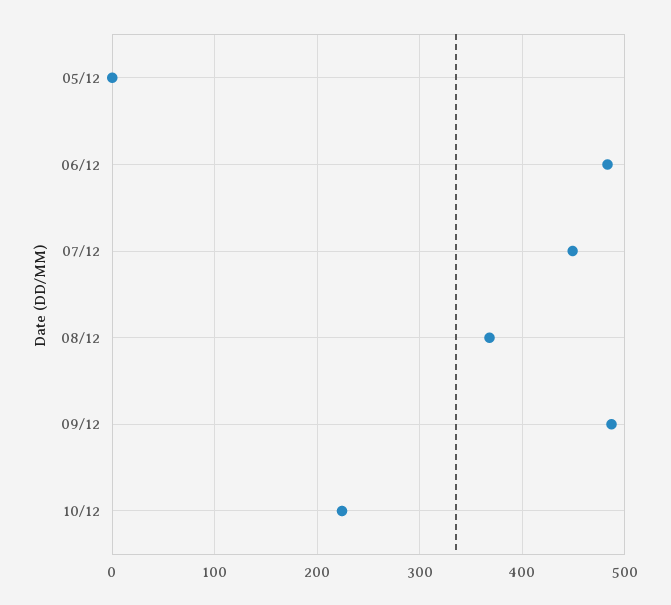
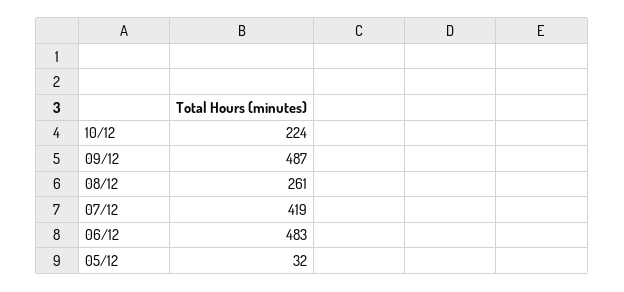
05/12: 0 -> 32
07/12: 450 -> 419
08/12: 370 -> 261

